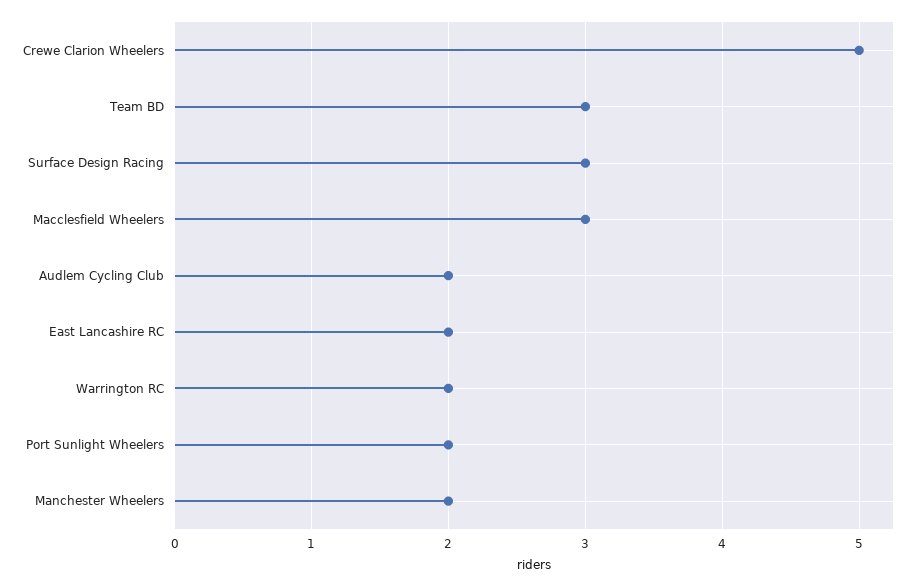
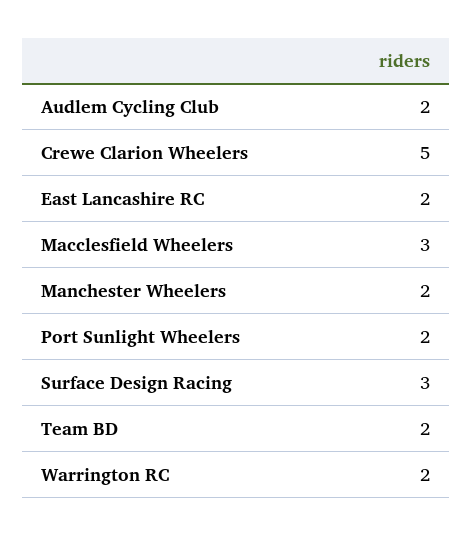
Team BD: 3 -> 2

